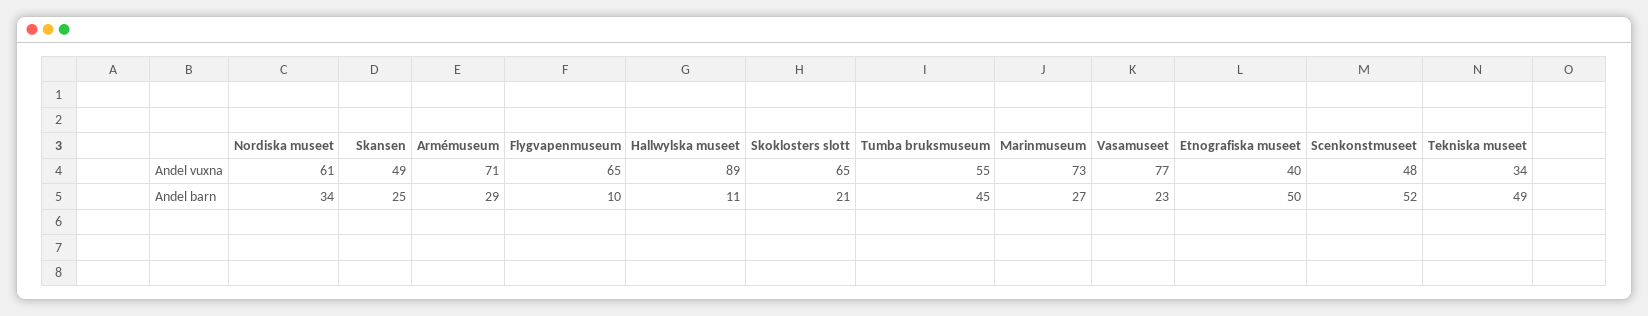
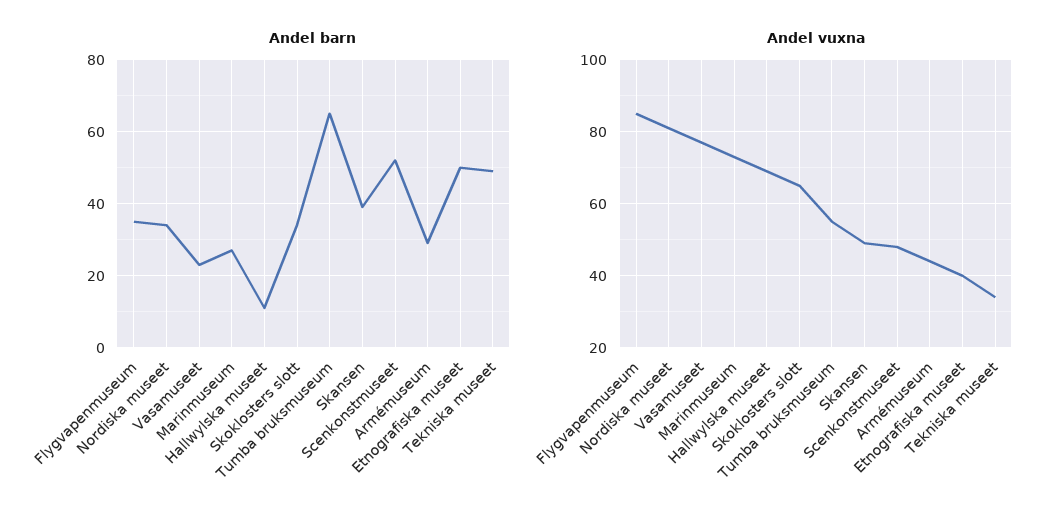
Andel vuxna, Nordiska museet: 61 -> 80
Andel vuxna, Armémuseum: 71 -> 45
Andel vuxna, Flygvapenmuseum: 65 -> 85
Andel vuxna, Hallwylska museet: 89 -> 70
Andel barn, Skansen: 25 -> 40
Andel barn, Flygvapenmuseum: 10 -> 35
Andel barn, Skoklosters slott: 21 -> 35
Andel barn, Tumba bruksmuseum: 45 -> 65

